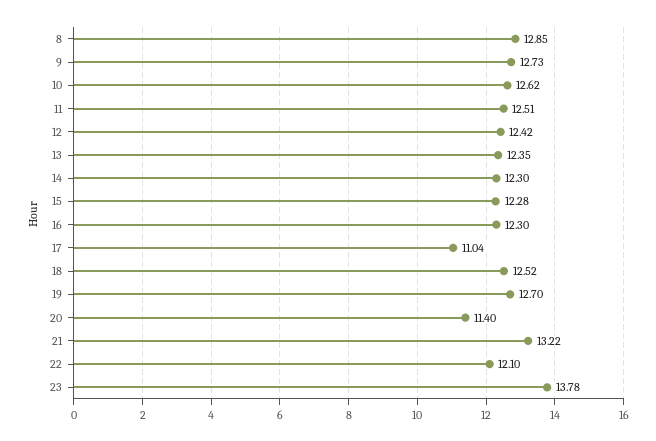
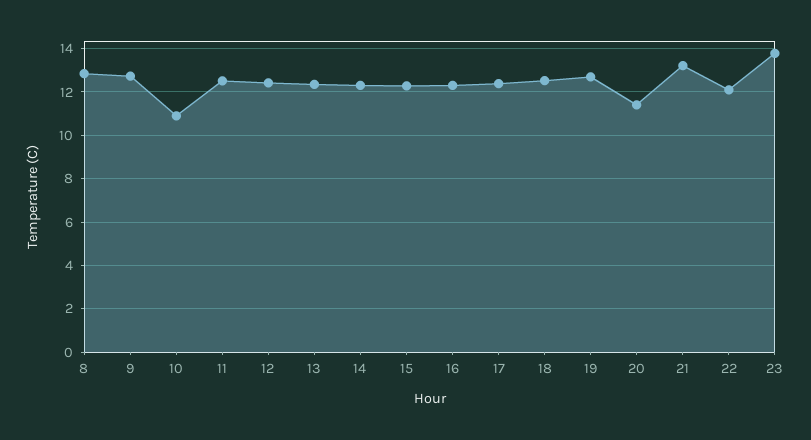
10: 12.62 -> 11
17: 11.04 -> 12.5

